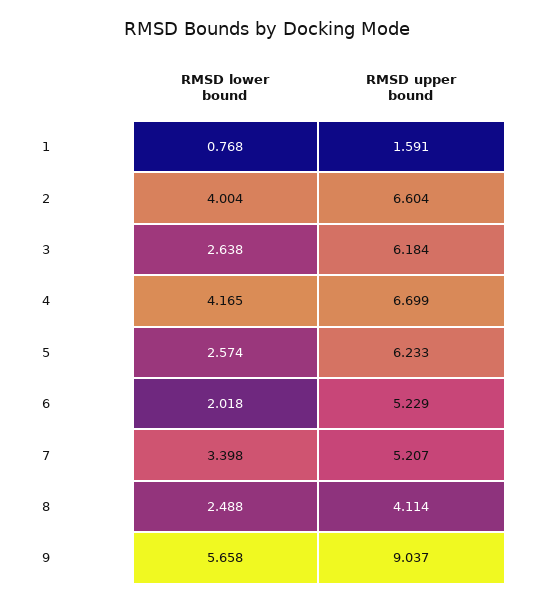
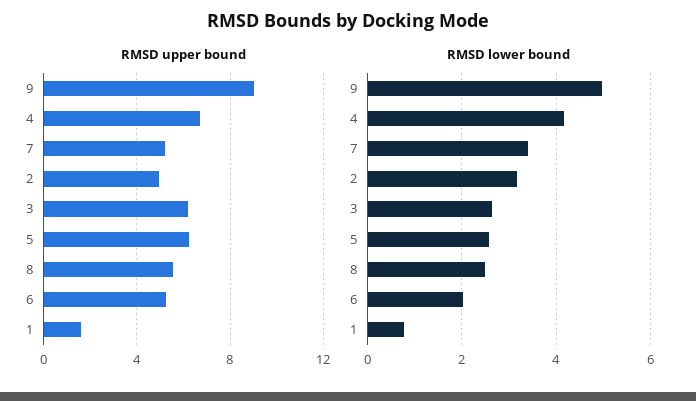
RMSD lower bound, 2: 4.004 -> 3.2
RMSD upper bound, 2: 6.604 -> 5
RMSD upper bound, 8: 4.114 -> 5.5
RMSD lower bound, 9: 5.658 -> 5

